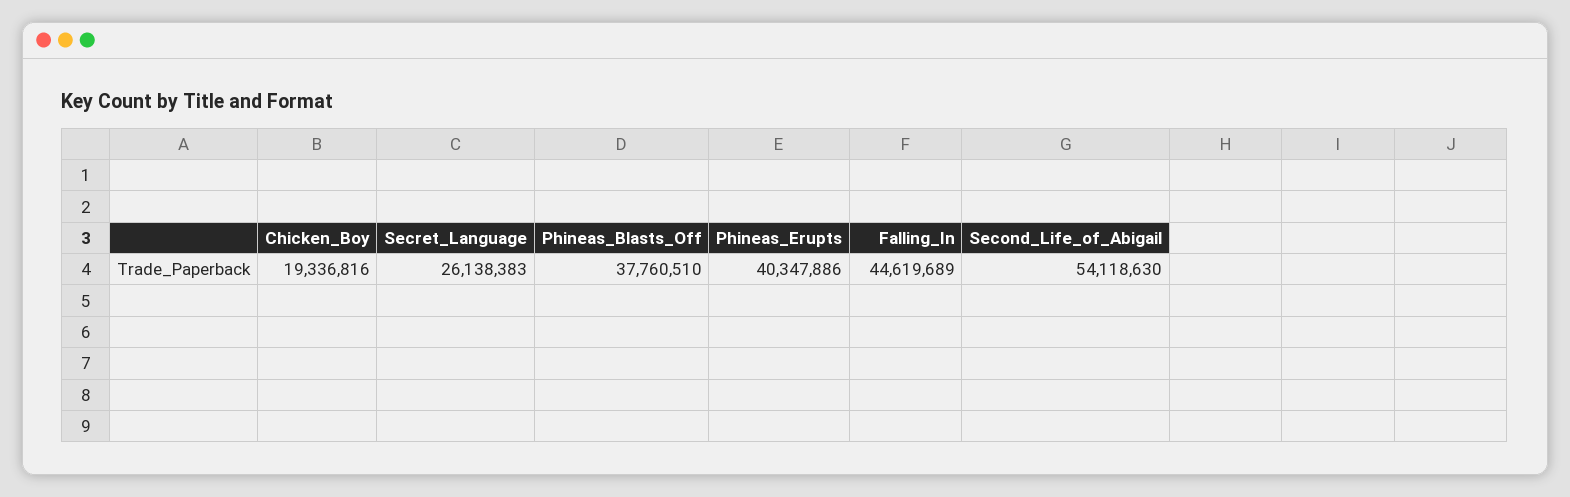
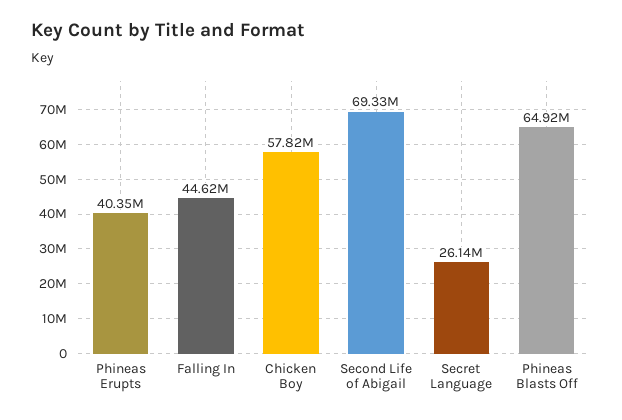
Chicken_Boy: 19336816 -> 57820000
Phineas_Blasts_Off: 37760510 -> 64920000
Second_Life_of_Abigail: 54118630 -> 69330000

